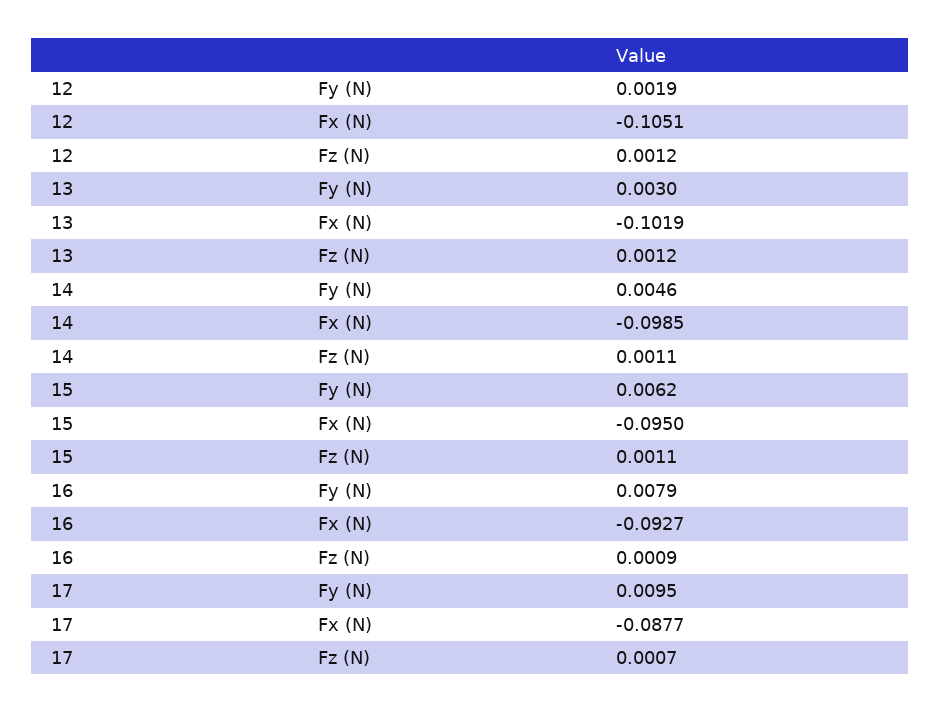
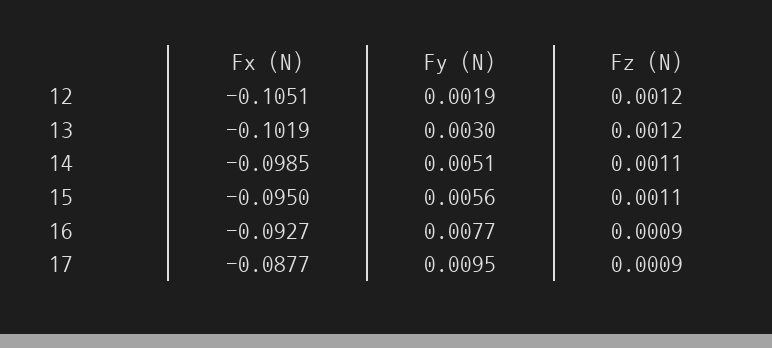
14, Fy (N): 0.0046 -> 0.0051
15, Fy (N): 0.0062 -> 0.0056
16, Fy (N): 0.0079 -> 0.0077
17, Fz (N): 0.0007 -> 0.0009

